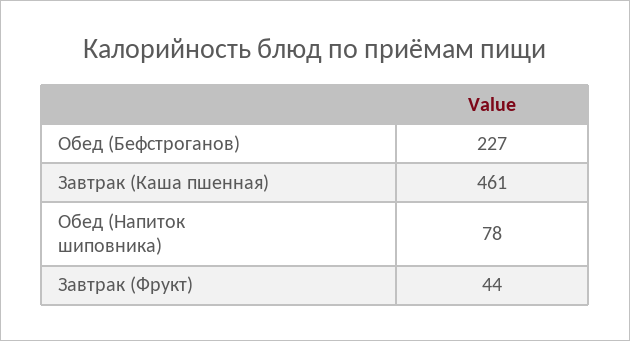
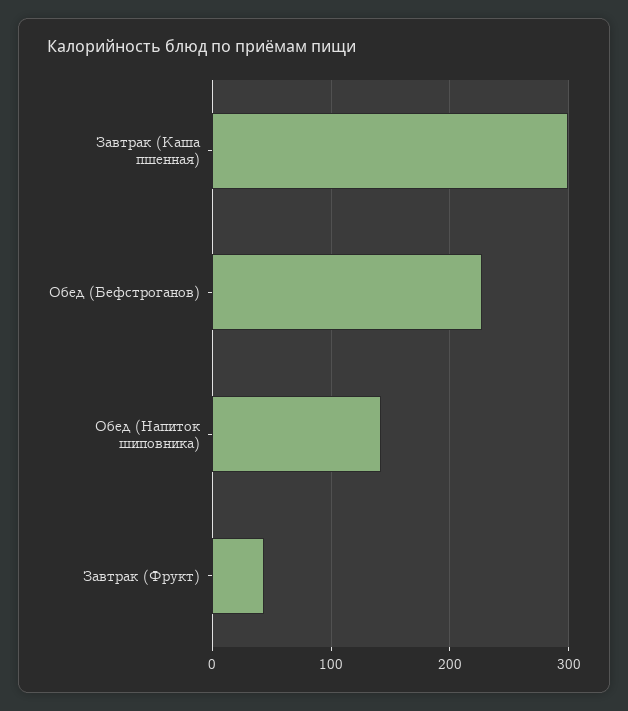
Завтрак (Каша пшенная): 461 -> 300
Обед (Напиток шиповника): 78 -> 140

